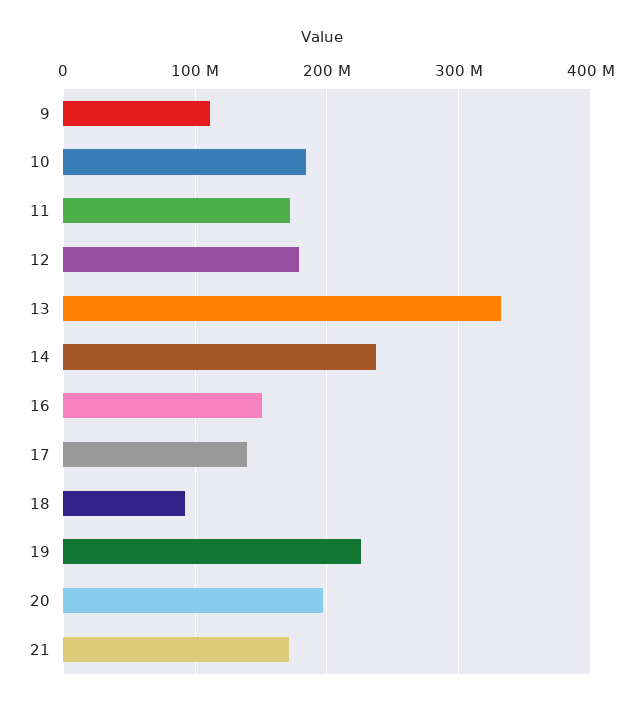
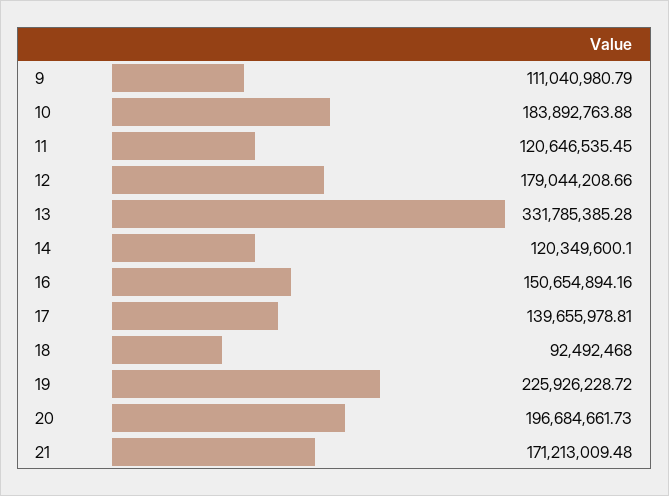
11: 170000000 -> 120646535.45
14: 240000000 -> 120349600.1

